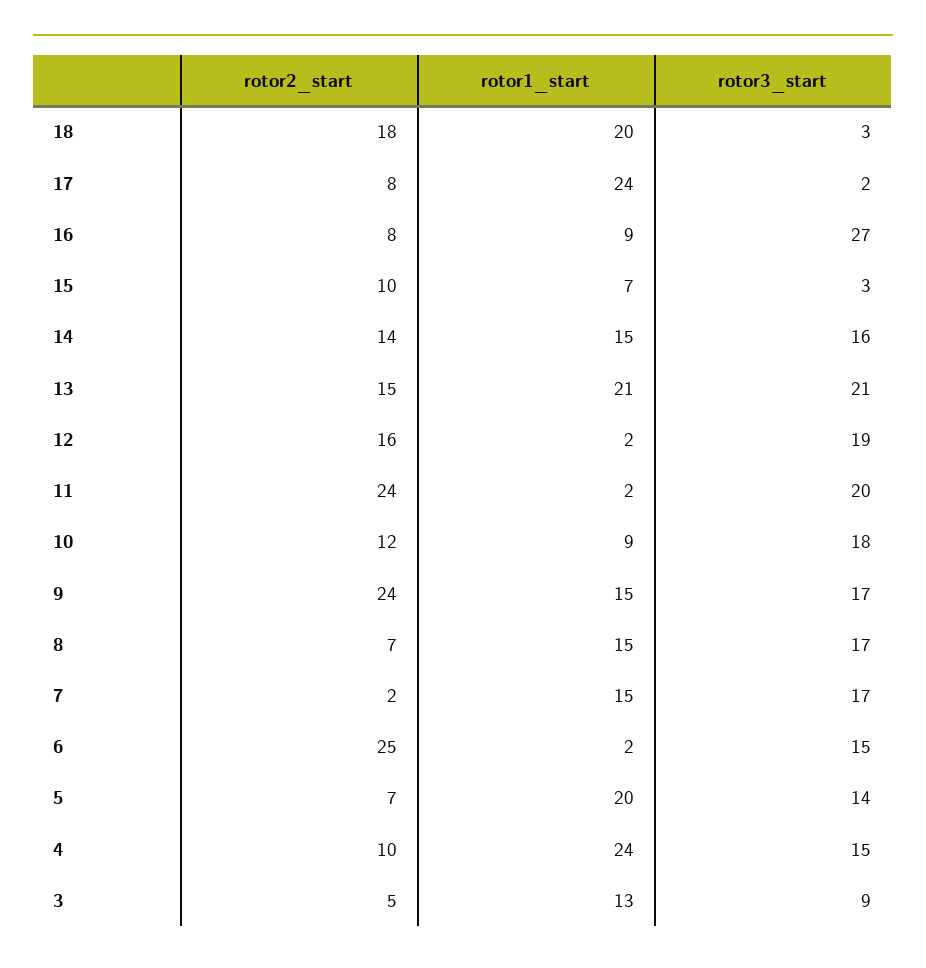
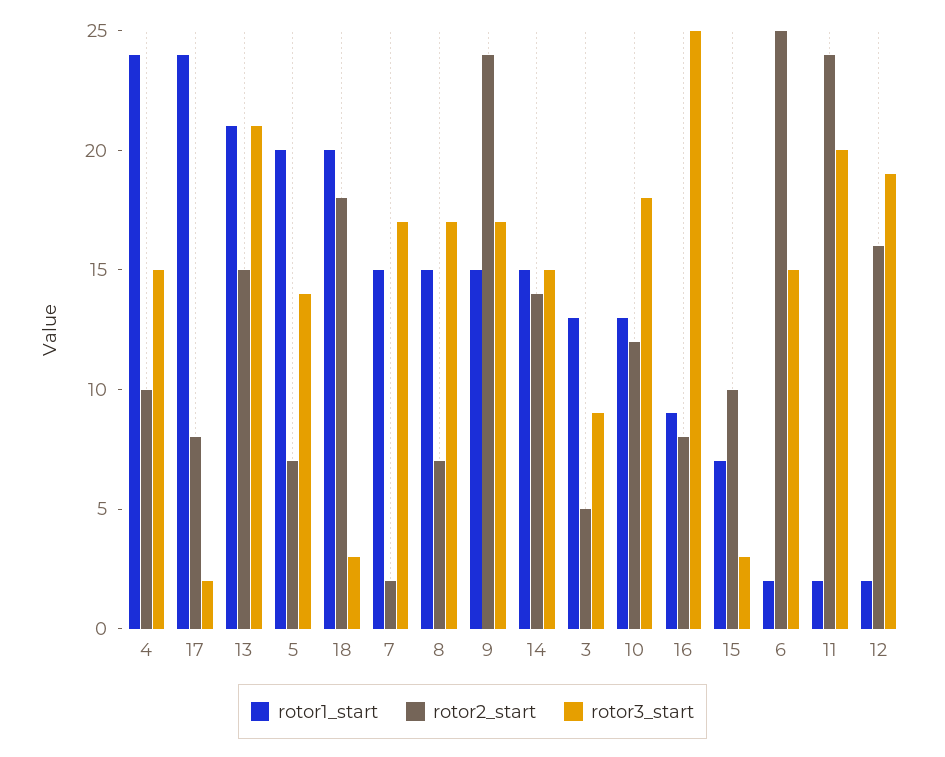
rotor3_start, 16: 27 -> 25
rotor3_start, 14: 16 -> 15
rotor1_start, 10: 9 -> 13

